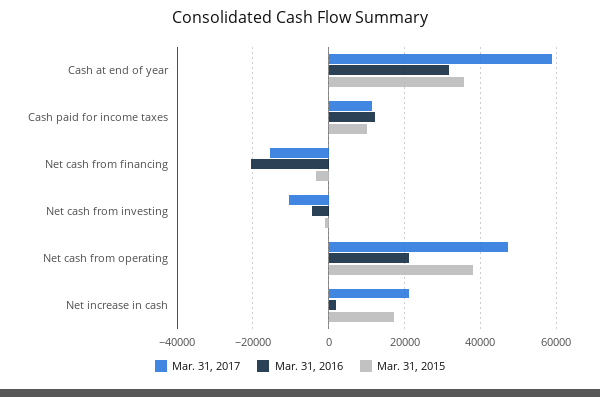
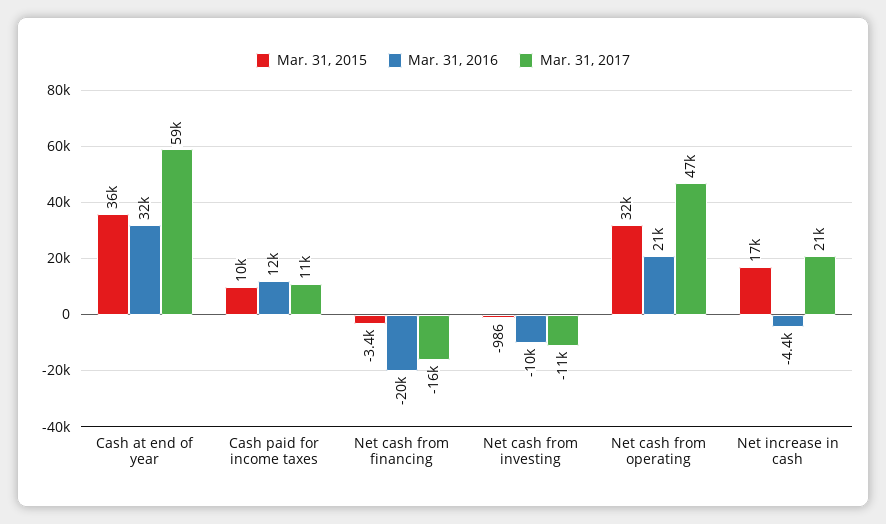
Mar. 31, 2016, Net cash from investing: -4000 -> -10000
Mar. 31, 2015, Net cash from operating: 38000 -> 32000
Mar. 31, 2016, Net increase in cash: 2000 -> -4400

